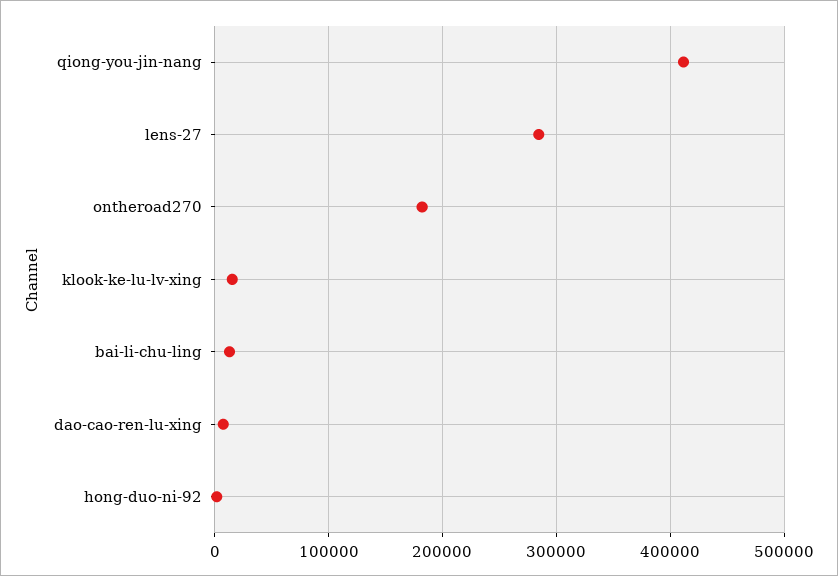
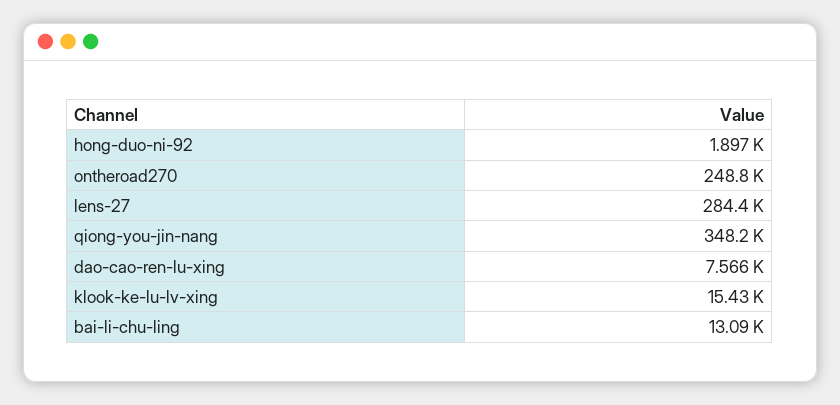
qiong-you-jin-nang: 410000 -> 348200
ontheroad270: 180000 -> 248800

